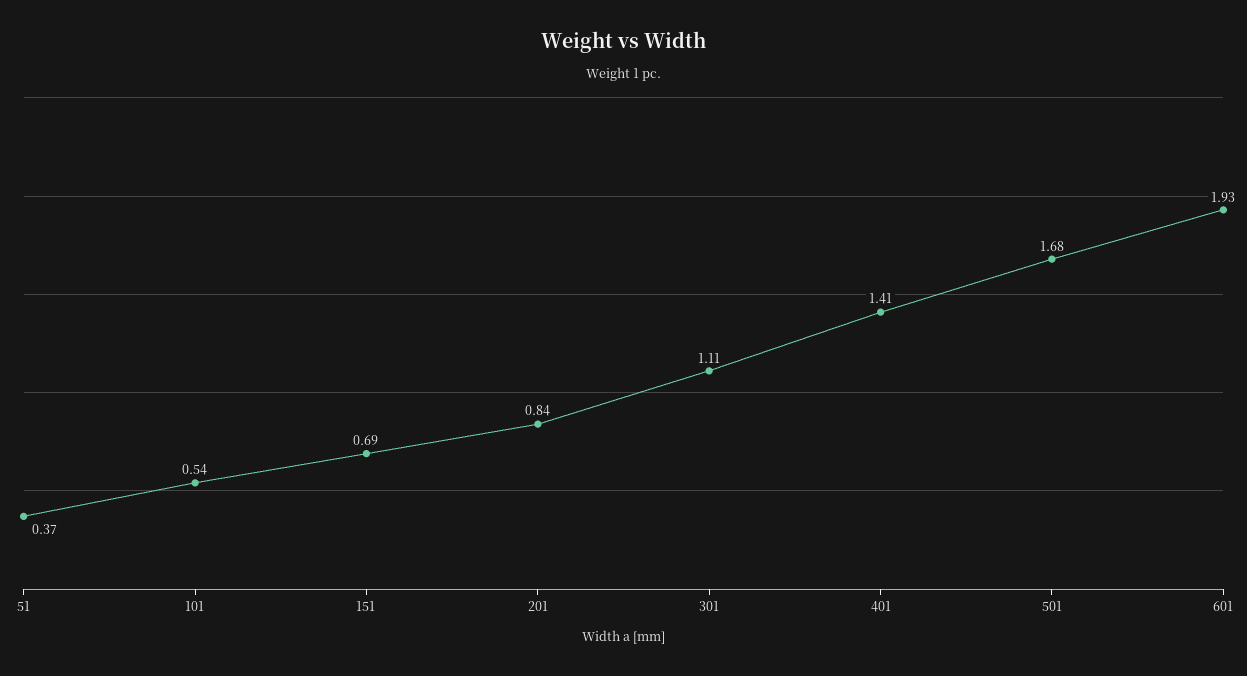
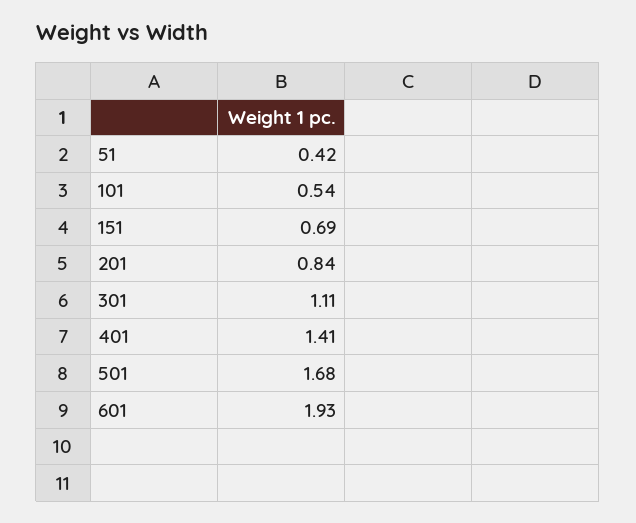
51: 0.37 -> 0.42

